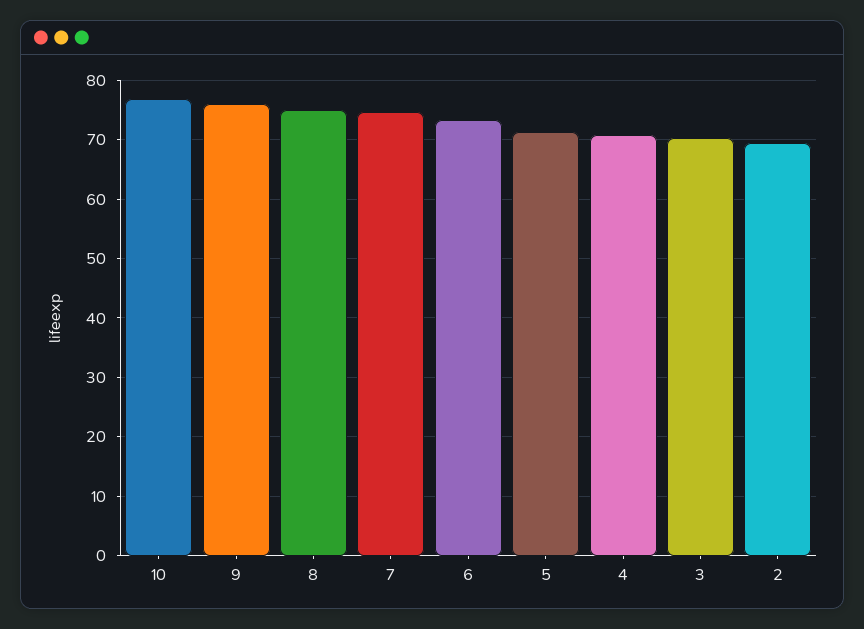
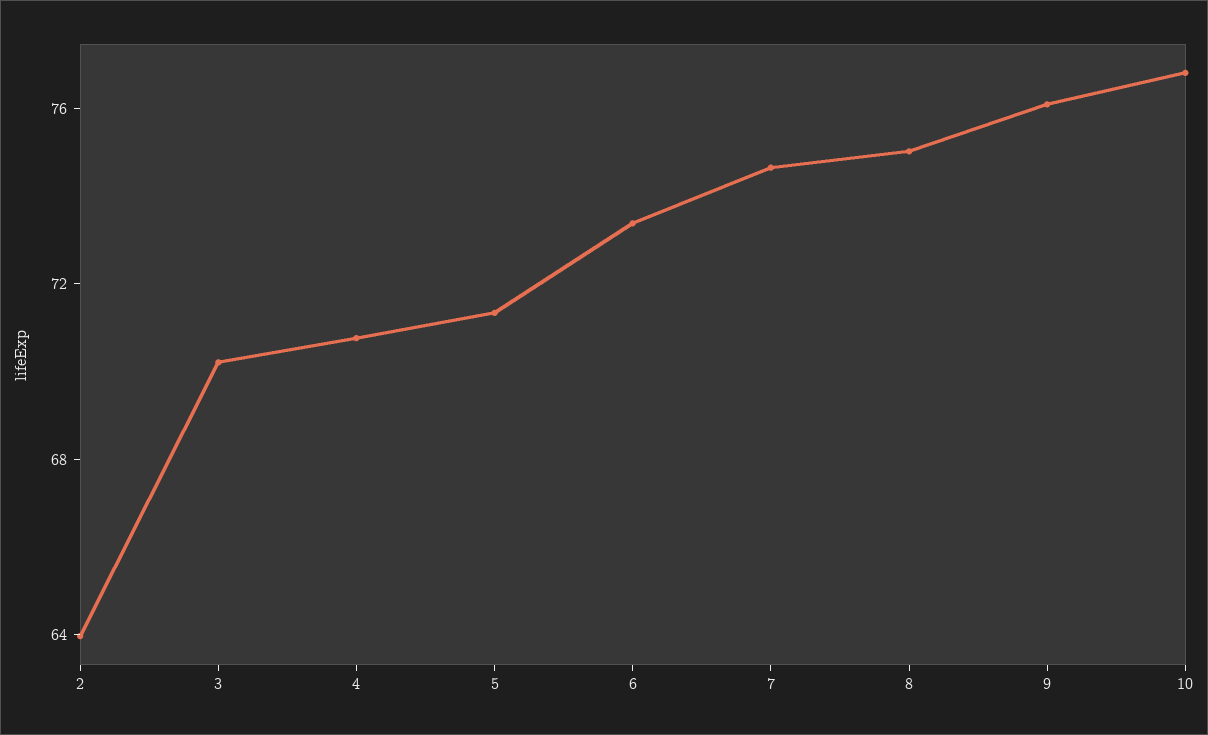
2: 70 -> 64

